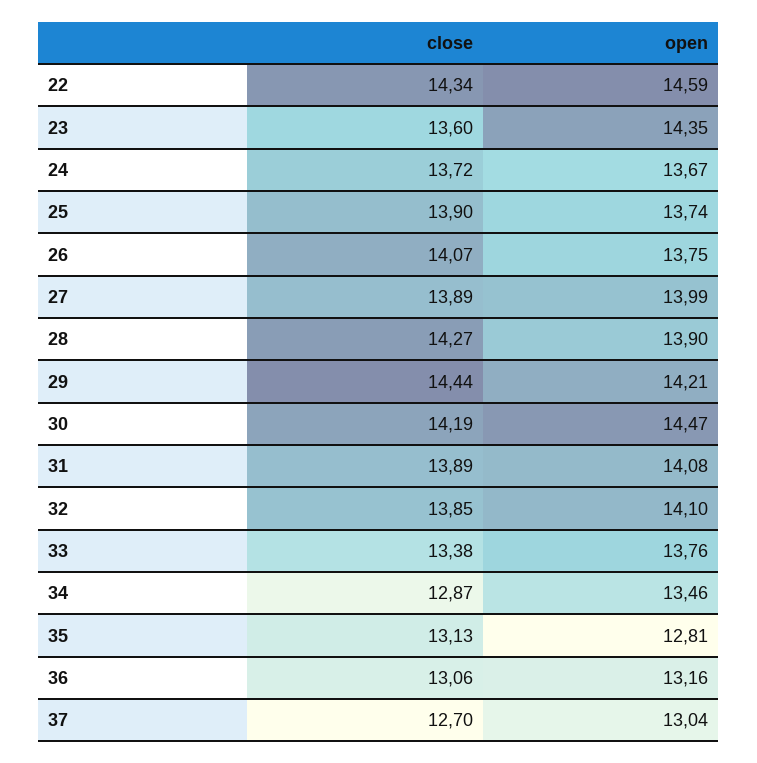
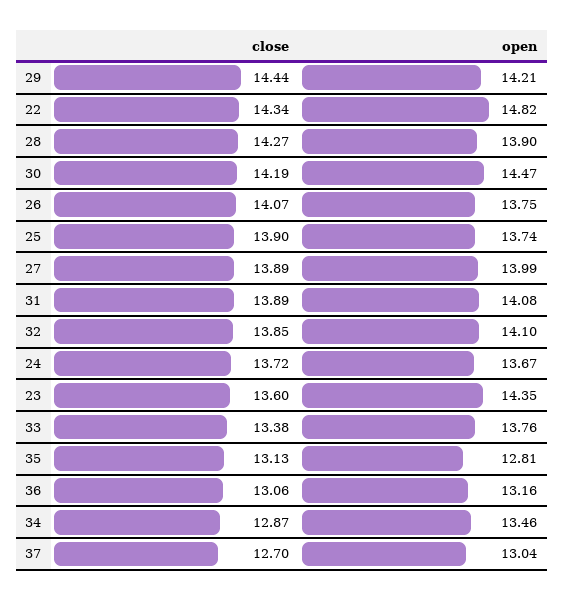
open, 22: 14.59 -> 14.82

